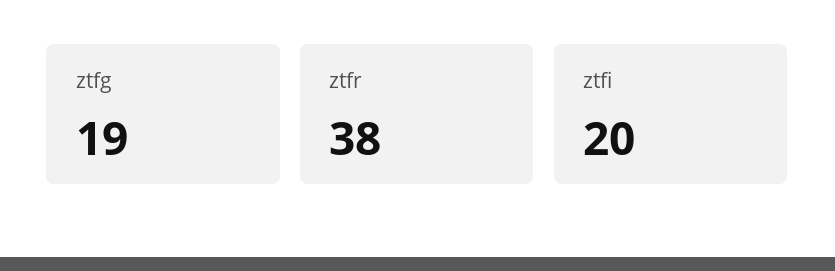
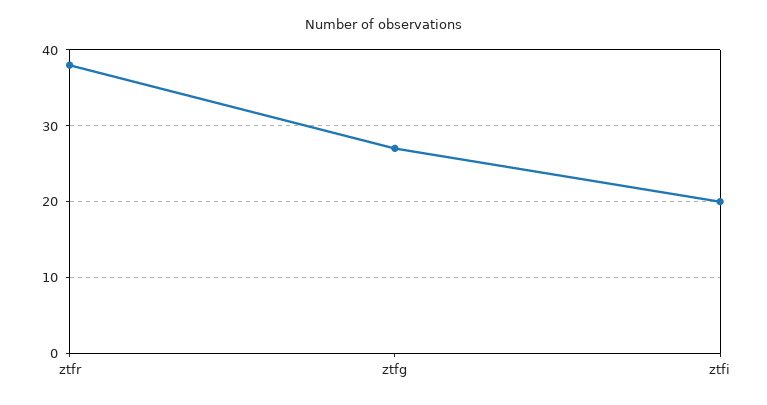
ztfg: 19 -> 27

